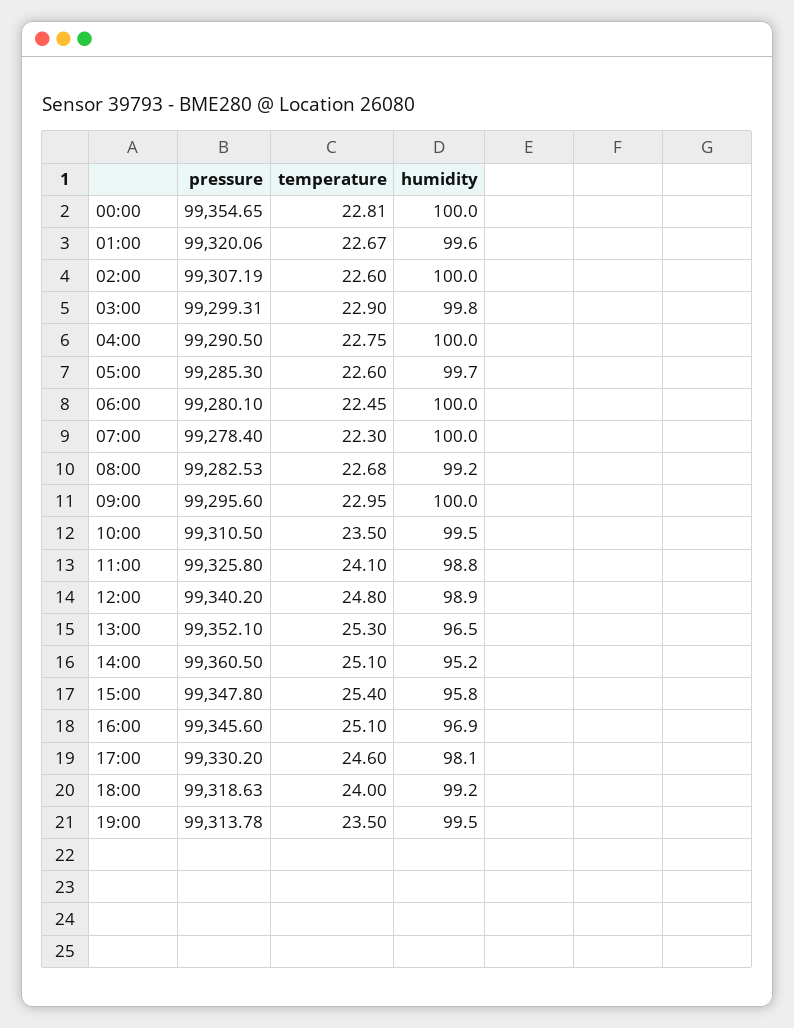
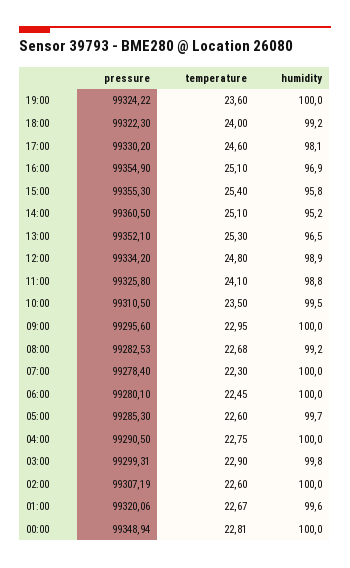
pressure, 00:00: 99354.65 -> 99348.94
pressure, 12:00: 99340.2 -> 99334.2
pressure, 15:00: 99347.8 -> 99355.3
pressure, 16:00: 99345.6 -> 99354.9
pressure, 18:00: 99318.63 -> 99322.3
pressure, 19:00: 99313.78 -> 99324.22
temperature, 19:00: 23.5 -> 23.6
humidity, 19:00: 99.5 -> 100

